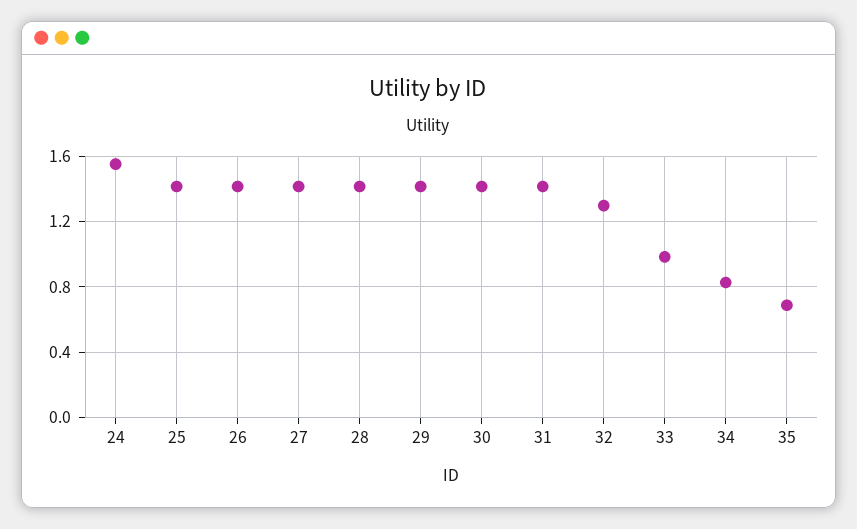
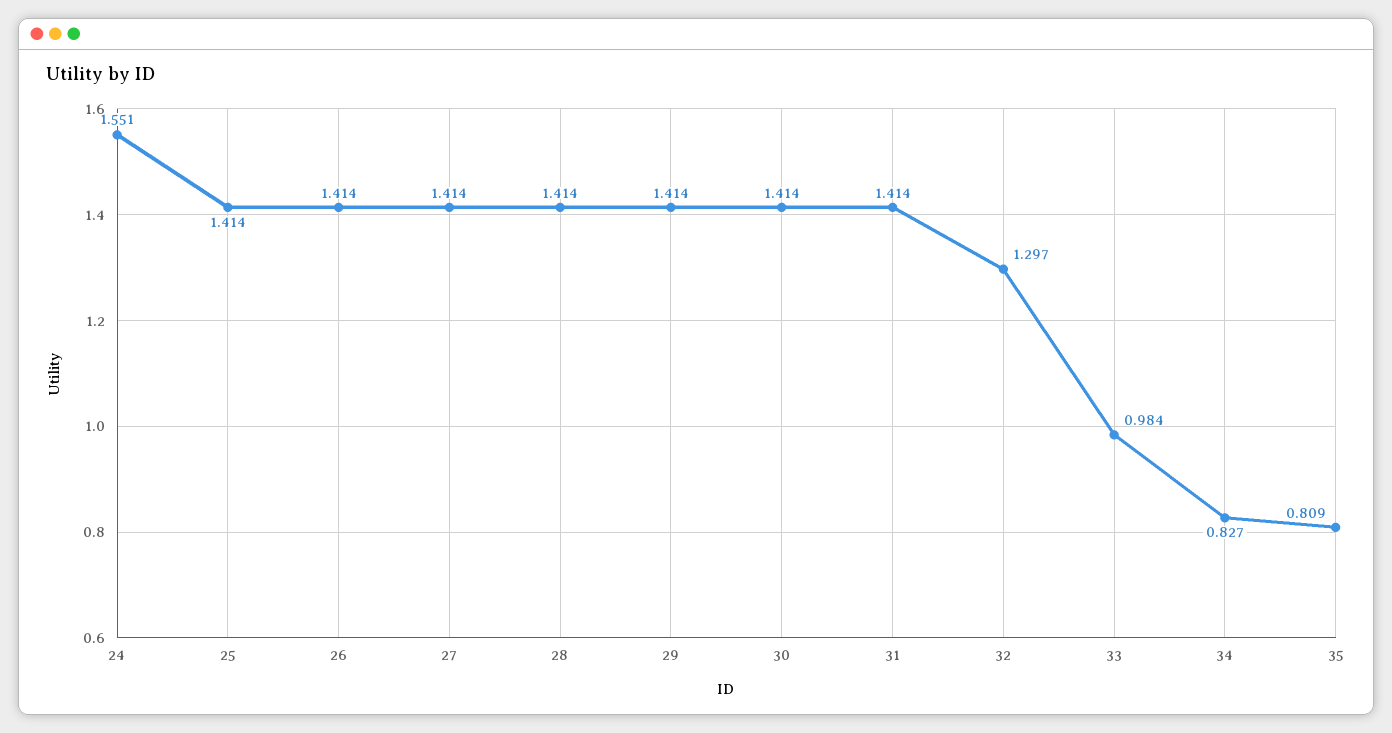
35: 0.7 -> 0.809

